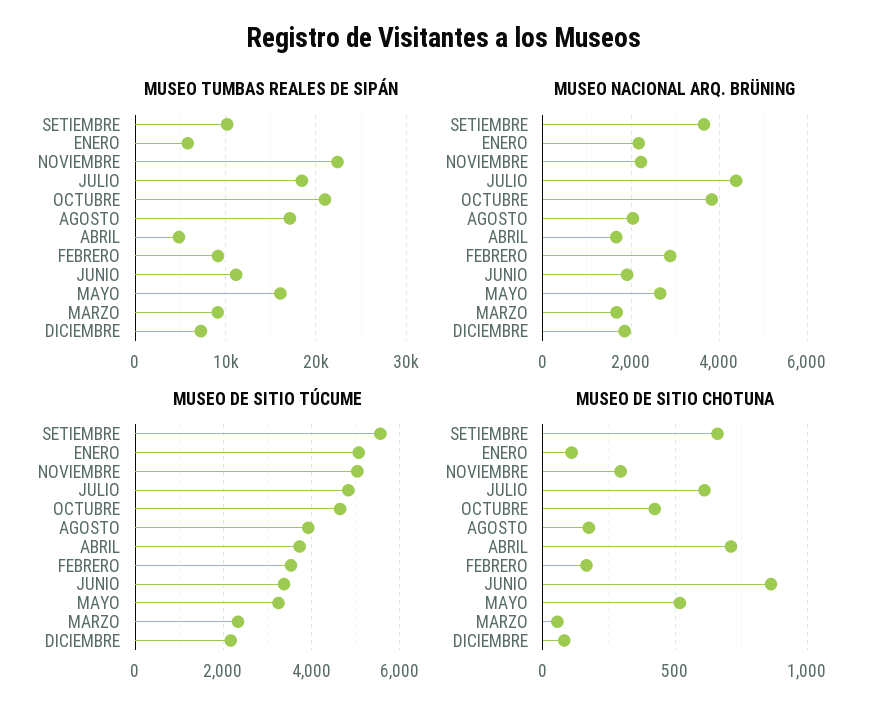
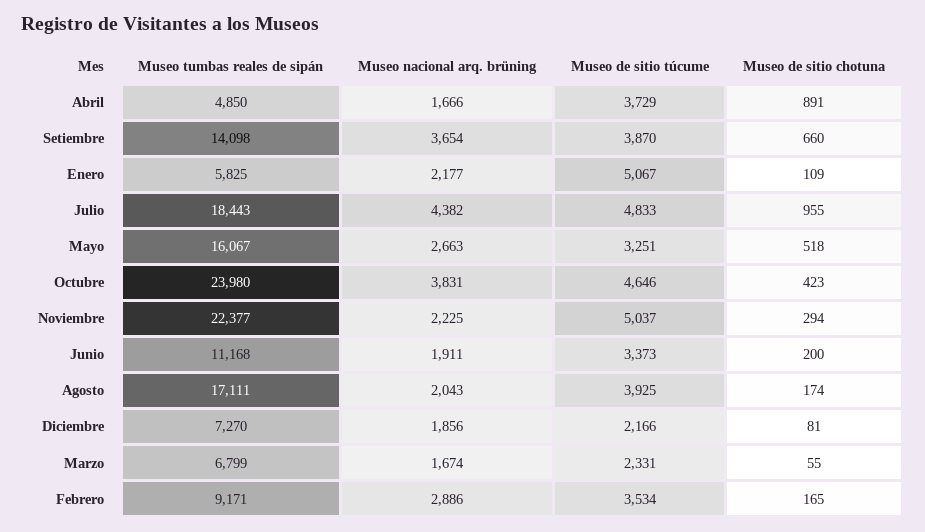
MUSEO TUMBAS REALES DE SIPÁN, SETIEMBRE: 10000 -> 14098
MUSEO TUMBAS REALES DE SIPÁN, OCTUBRE: 21000 -> 23980
MUSEO TUMBAS REALES DE SIPÁN, MARZO: 9000 -> 6799
MUSEO DE SITIO TÚCUME, SETIEMBRE: 5600 -> 3870
MUSEO DE SITIO CHOTUNA, JULIO: 600 -> 955
MUSEO DE SITIO CHOTUNA, ABRIL: 700 -> 891
MUSEO DE SITIO CHOTUNA, JUNIO: 850 -> 200

